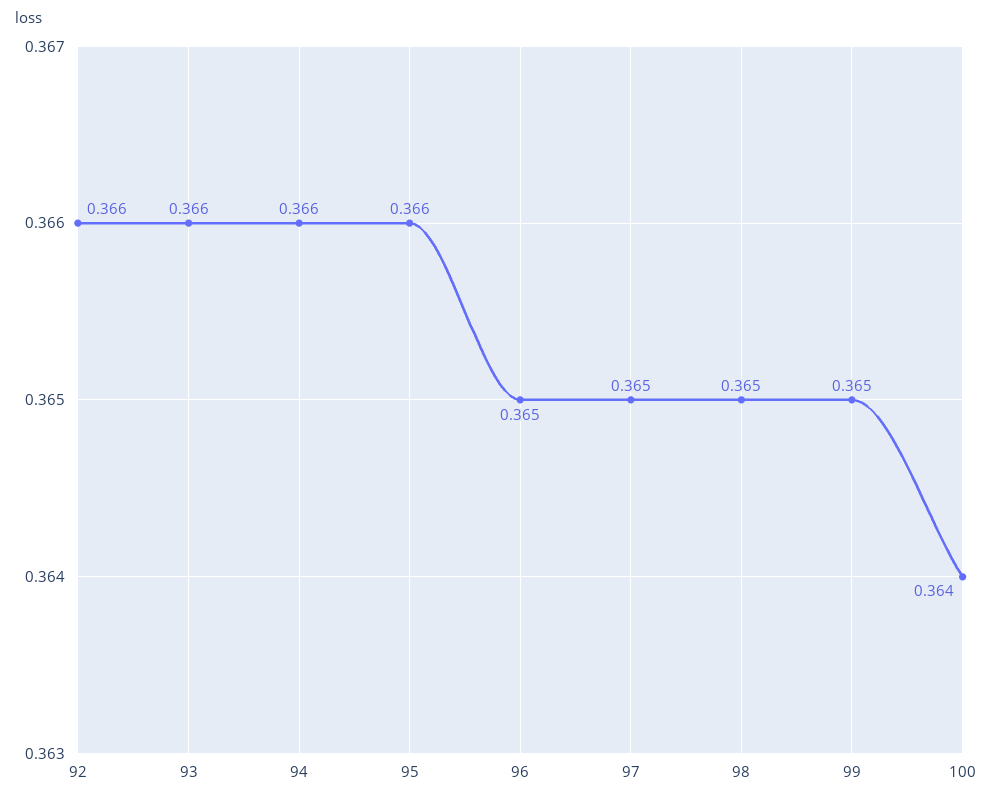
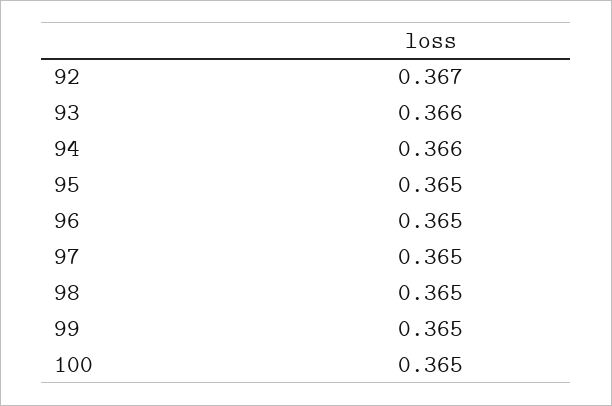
92: 0.366 -> 0.367
95: 0.366 -> 0.365
100: 0.364 -> 0.365

